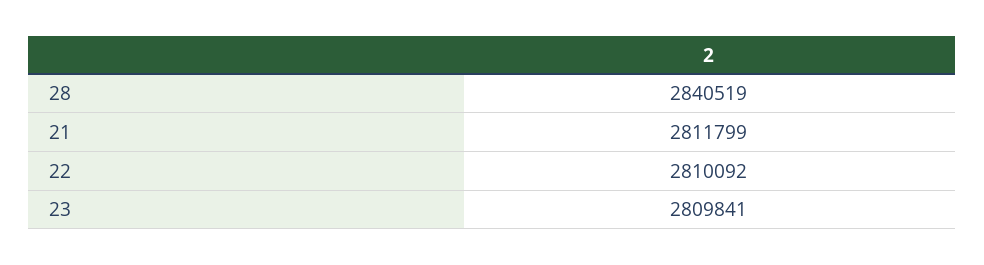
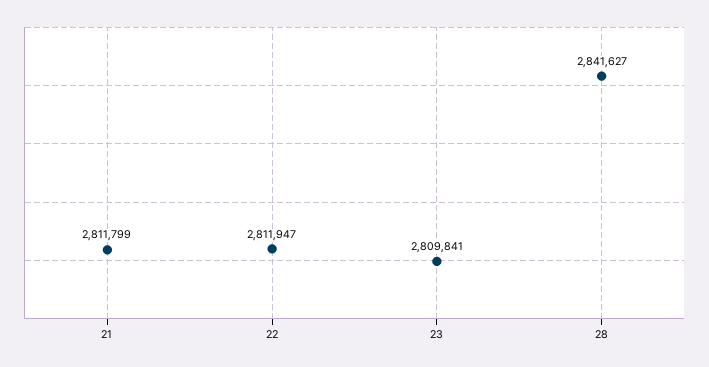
28: 2840519 -> 2841627
22: 2810092 -> 2811947

